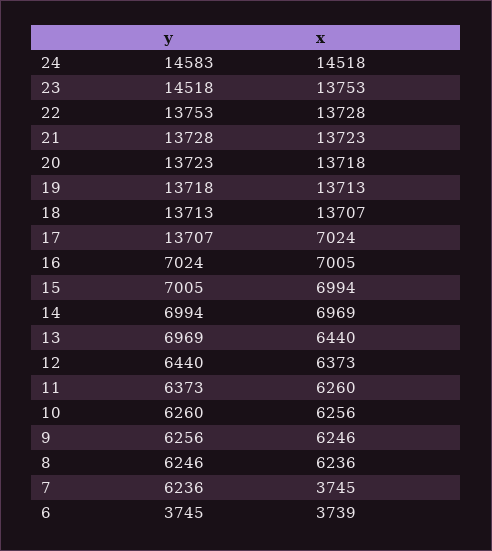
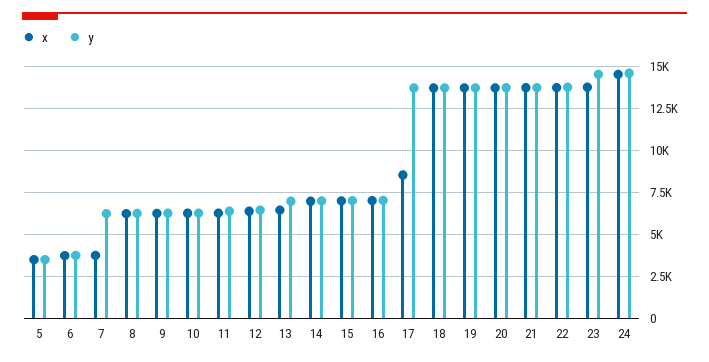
x, 17: 7024 -> 8500
x, 5: none -> 3500
y, 5: none -> 3500

